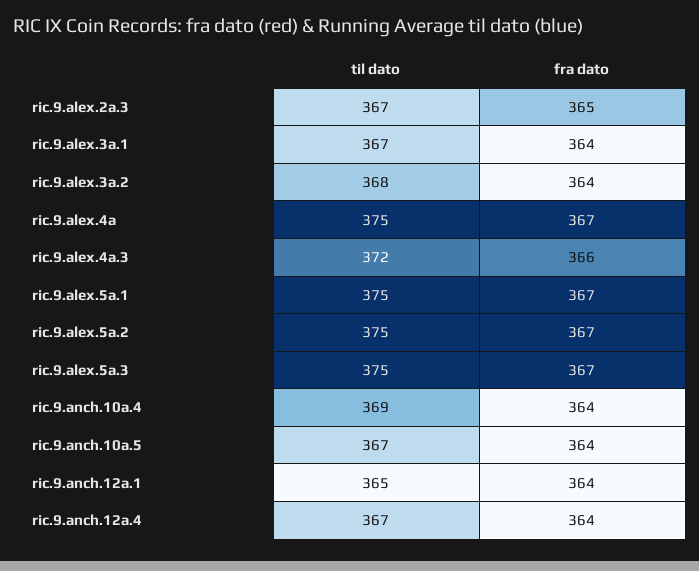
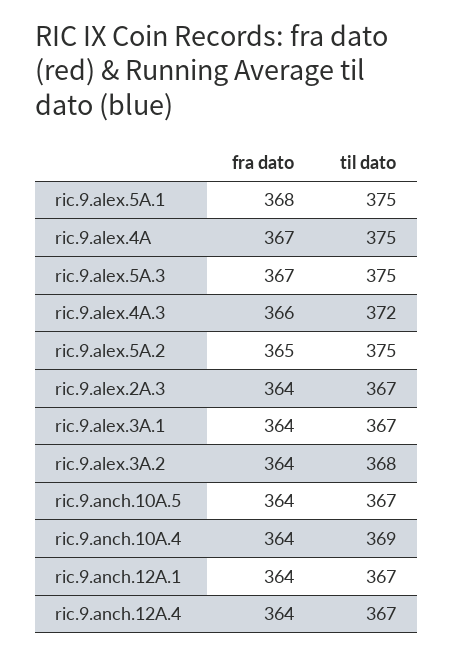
fra dato, ric.9.alex.2a.3: 365 -> 364
fra dato, ric.9.alex.5a.1: 367 -> 368
fra dato, ric.9.alex.5a.2: 367 -> 365
til dato, ric.9.anch.12a.1: 365 -> 367

